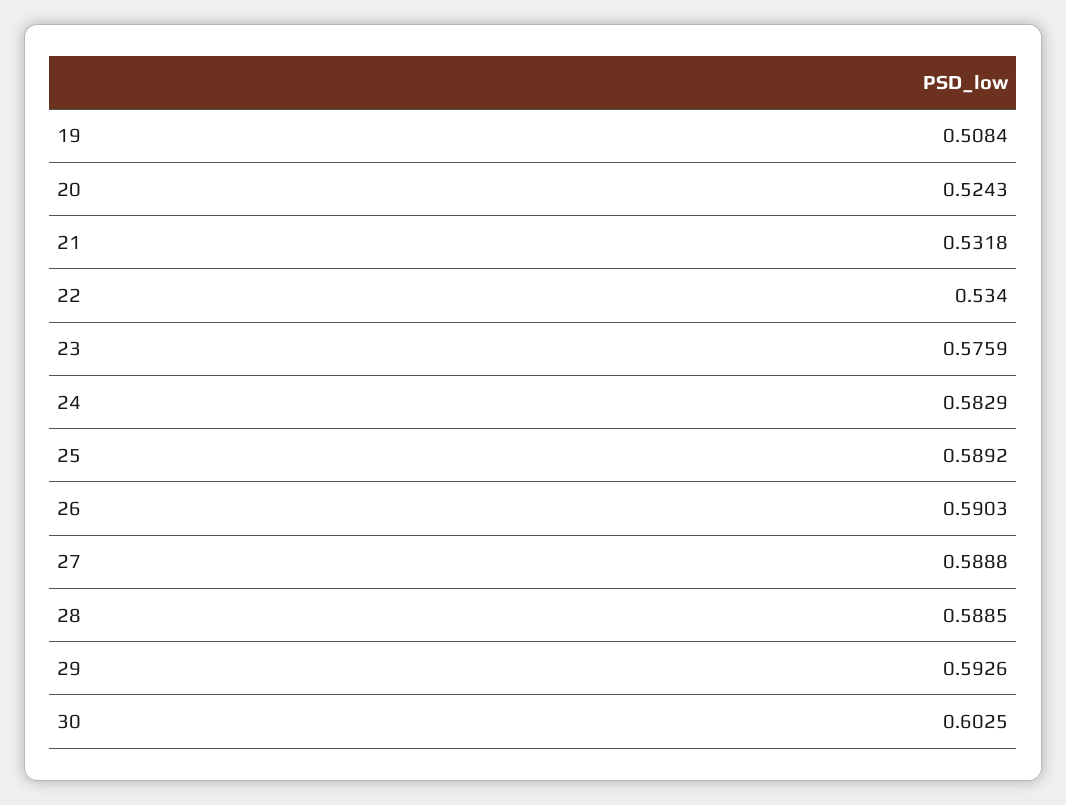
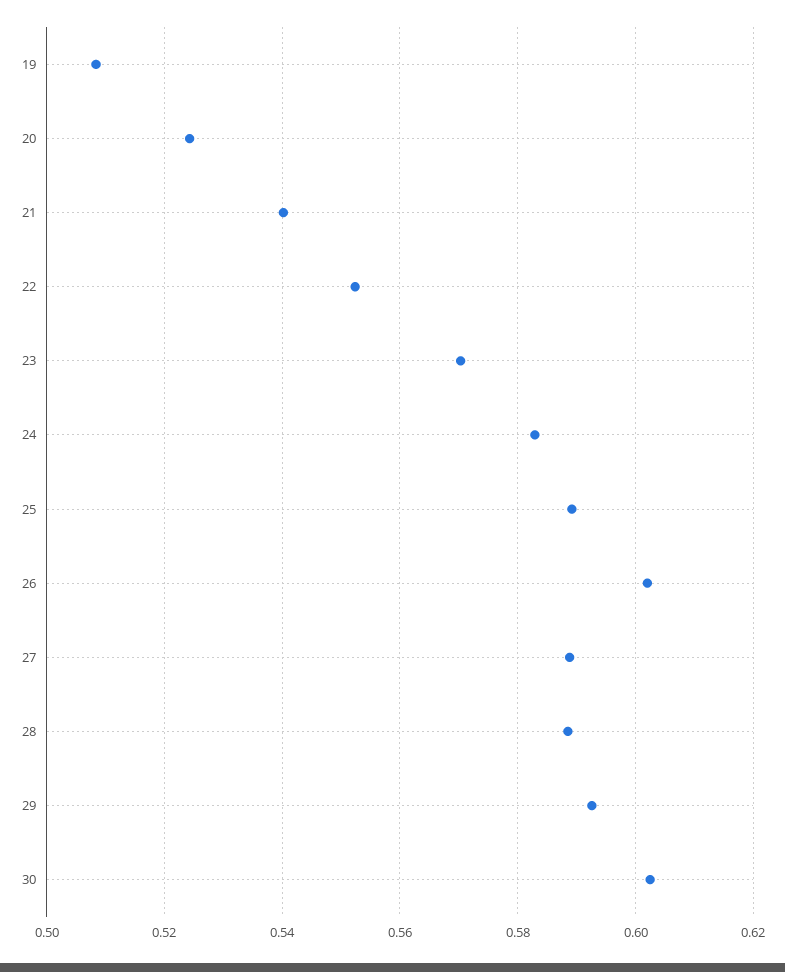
21: 0.5318 -> 0.54
22: 0.534 -> 0.552
23: 0.5759 -> 0.57
26: 0.5903 -> 0.602

